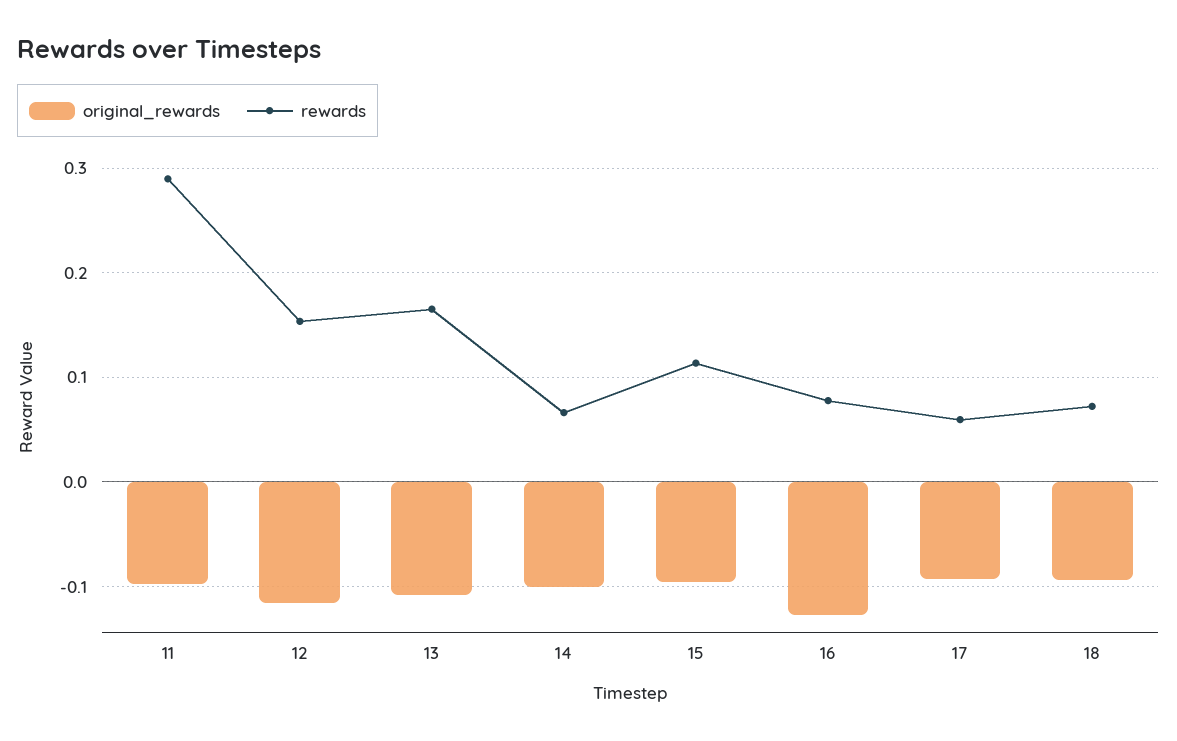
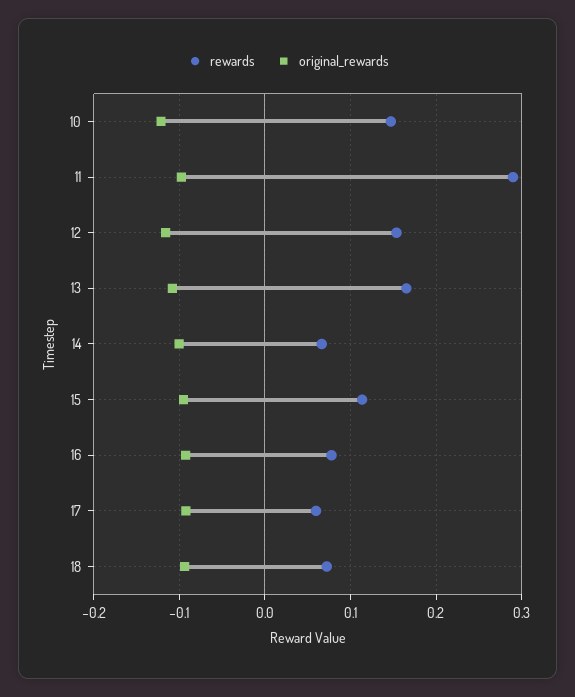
original_rewards, 16: -0.13 -> -0.09
rewards, 10: none -> 0.15
original_rewards, 10: none -> -0.12

